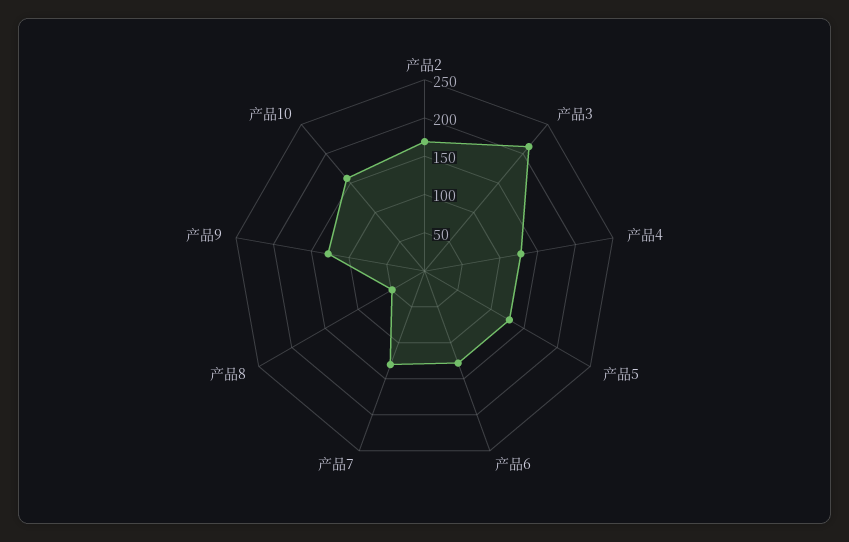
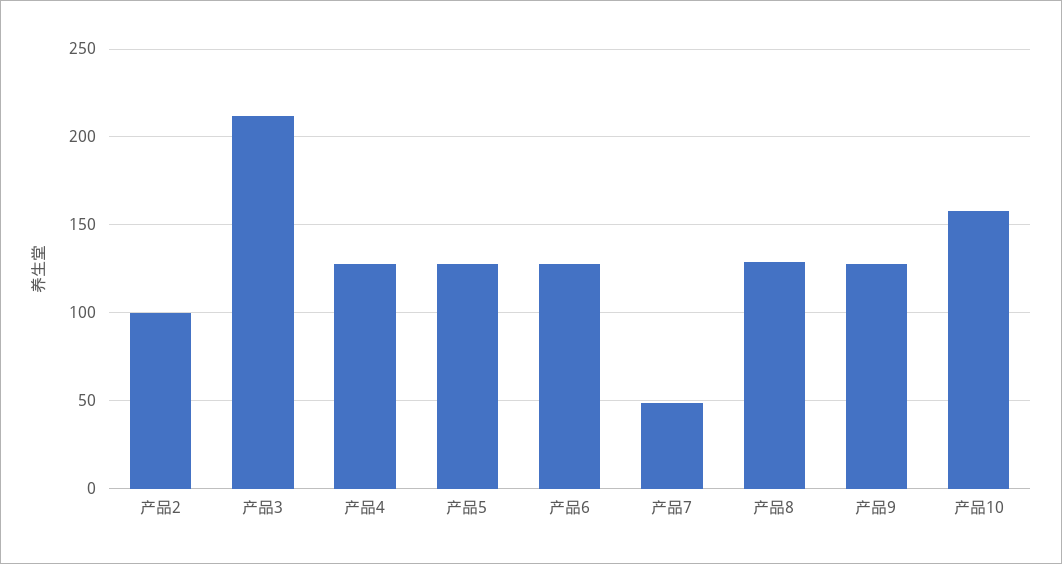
产品2: 175 -> 100
产品7: 125 -> 50
产品8: 50 -> 130

